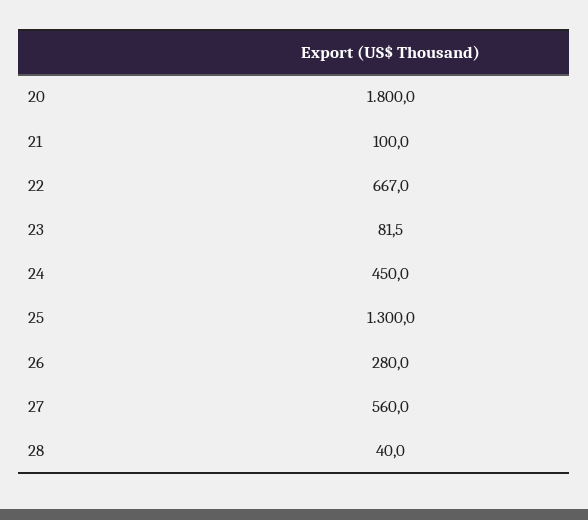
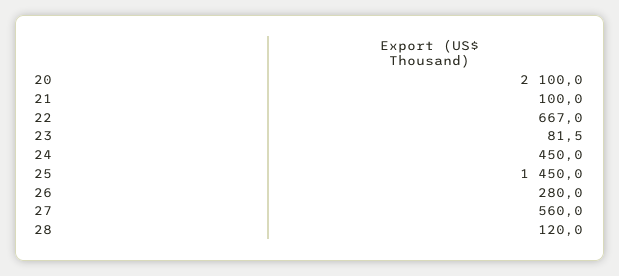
20: 1800 -> 2100
25: 1300 -> 1450
28: 40 -> 120

